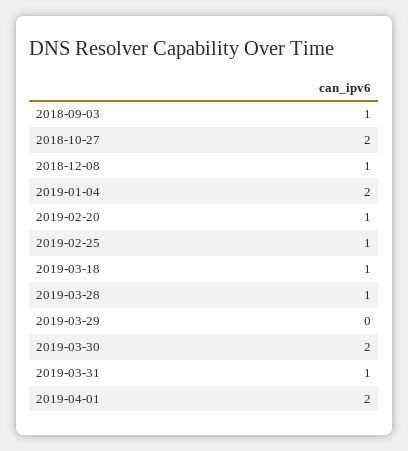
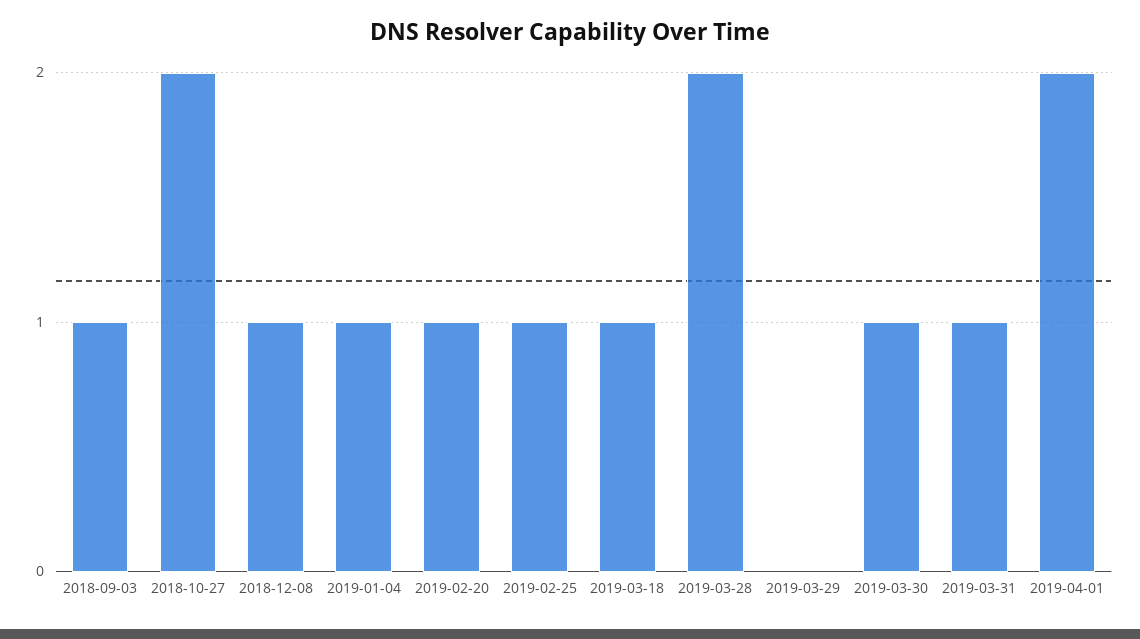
2019-01-04: 2 -> 1
2019-03-28: 1 -> 2
2019-03-30: 2 -> 1

